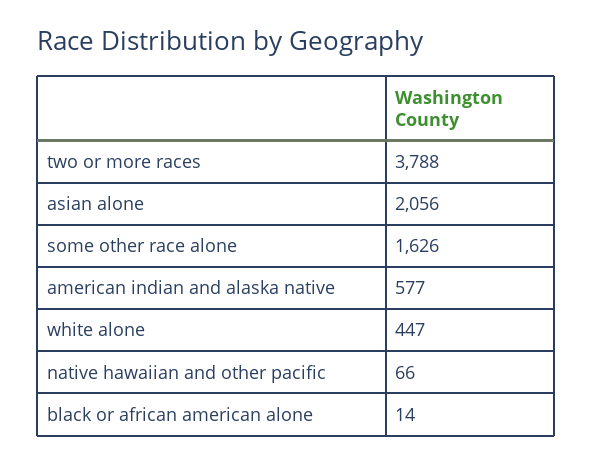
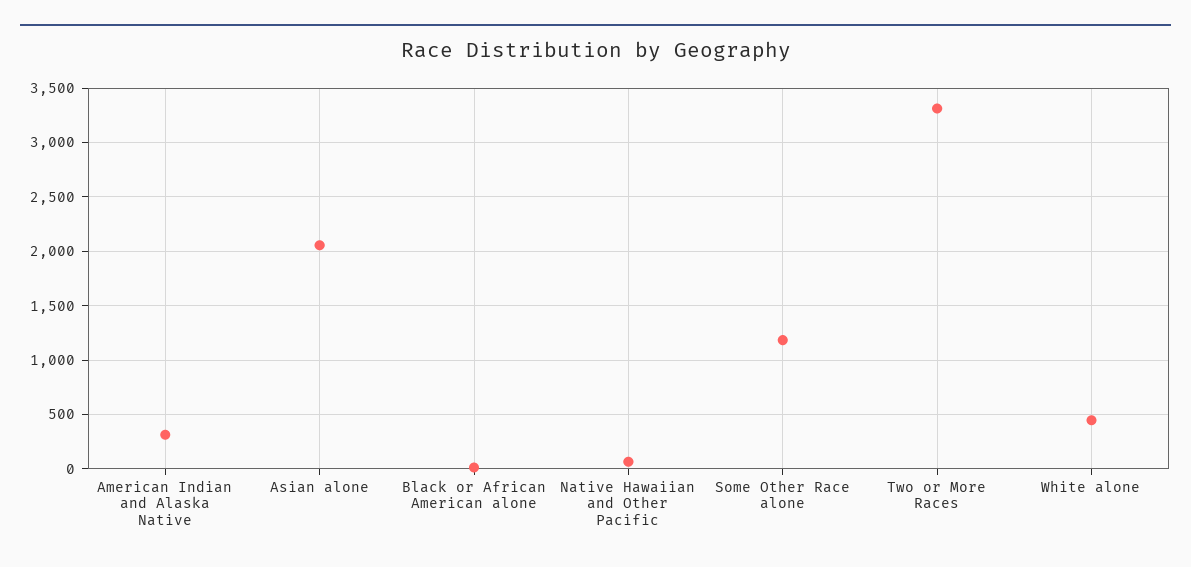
two or more races: 3788 -> 3300
some other race alone: 1626 -> 1200
american indian and alaska native: 577 -> 300

